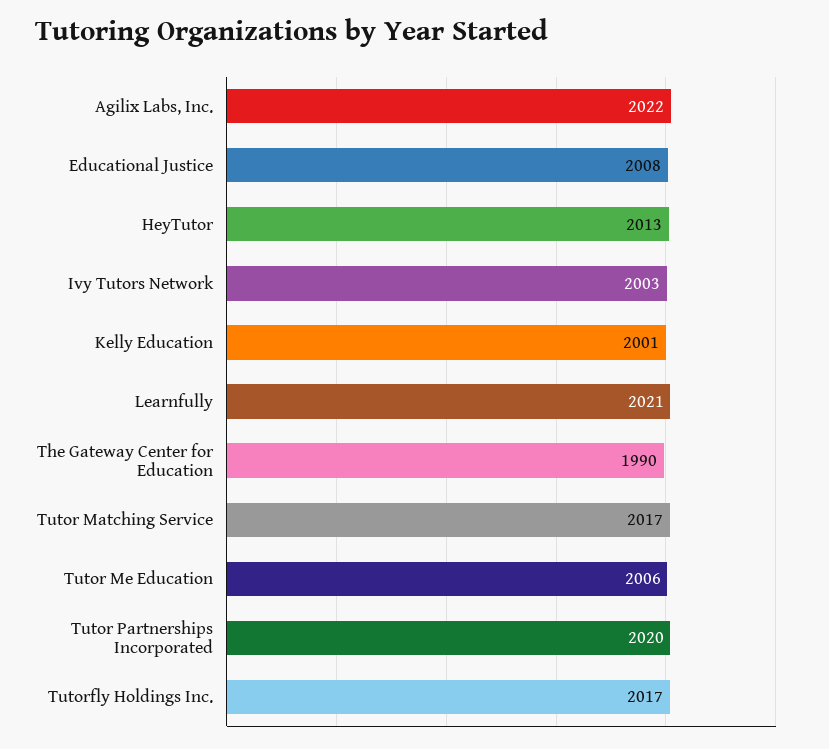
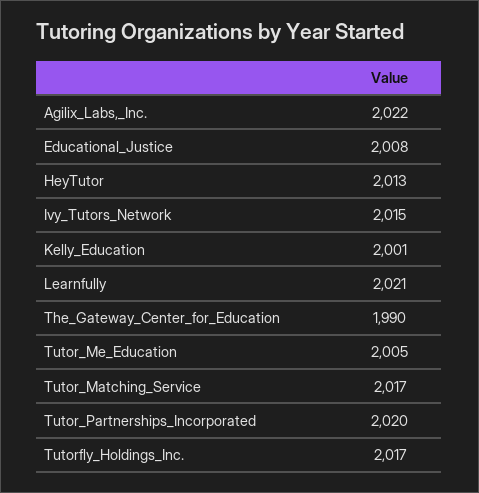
Ivy Tutors Network: 2003 -> 2015
Tutor Me Education: 2006 -> 2005

